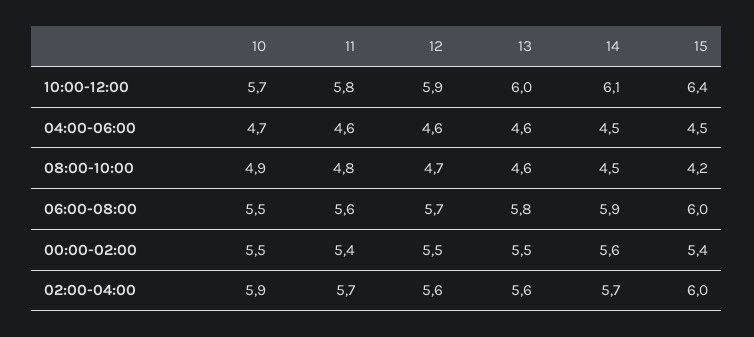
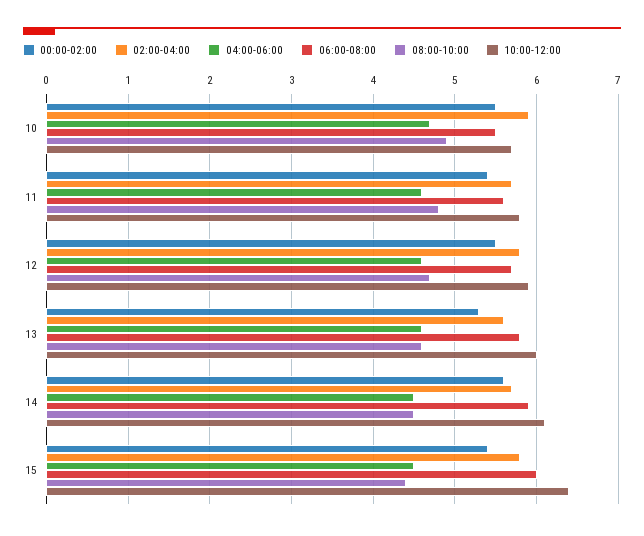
08:00-10:00, 15: 4.2 -> 4.4
00:00-02:00, 13: 5.5 -> 5.3
02:00-04:00, 12: 5.6 -> 5.8
02:00-04:00, 15: 6 -> 5.8

